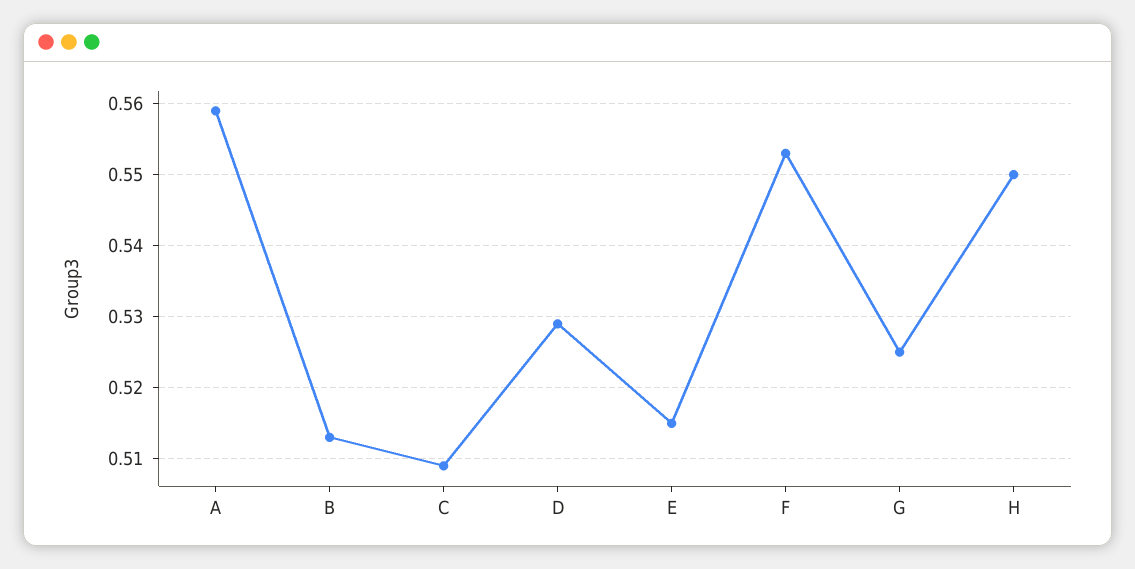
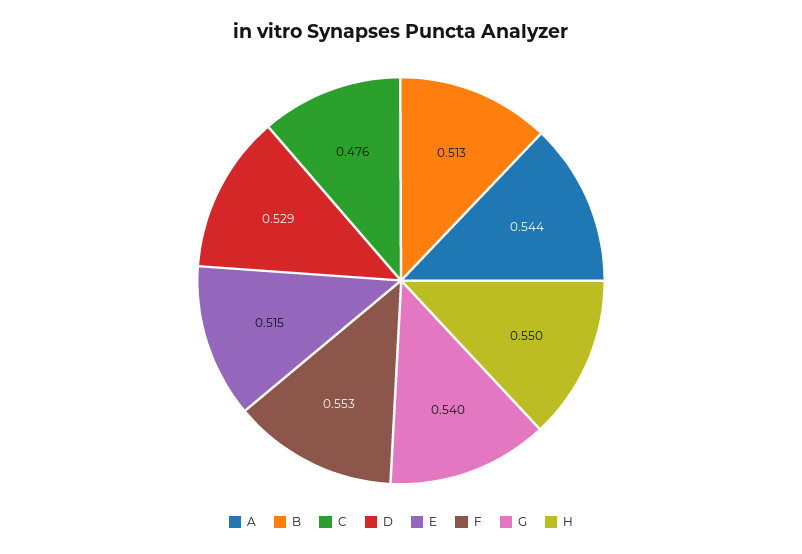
A: 0.559 -> 0.544
C: 0.509 -> 0.476
G: 0.525 -> 0.54

